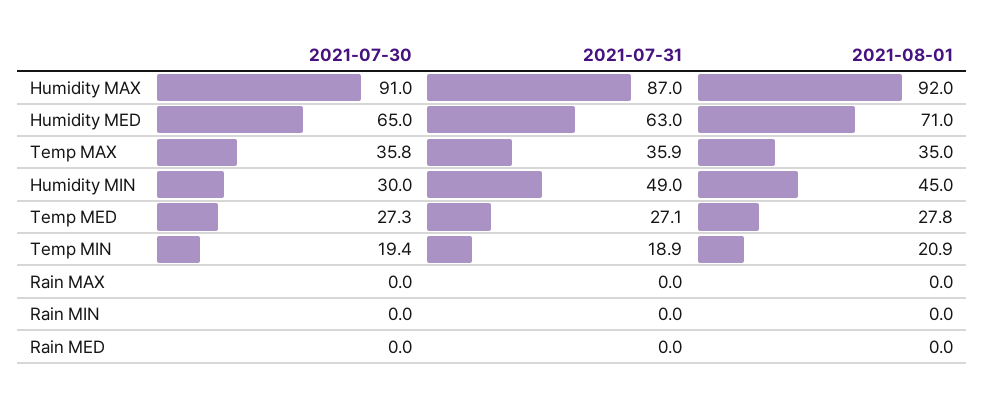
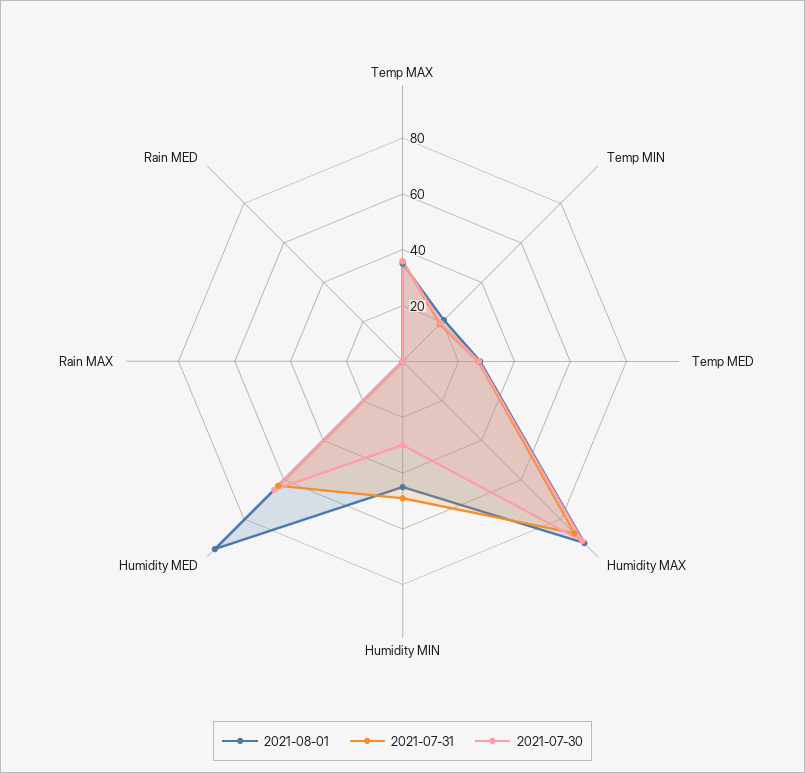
2021-08-01, Humidity MED: 71 -> 95
2021-07-30, Rain MIN: 0 -> none
2021-07-31, Rain MIN: 0 -> none
2021-08-01, Rain MIN: 0 -> none

